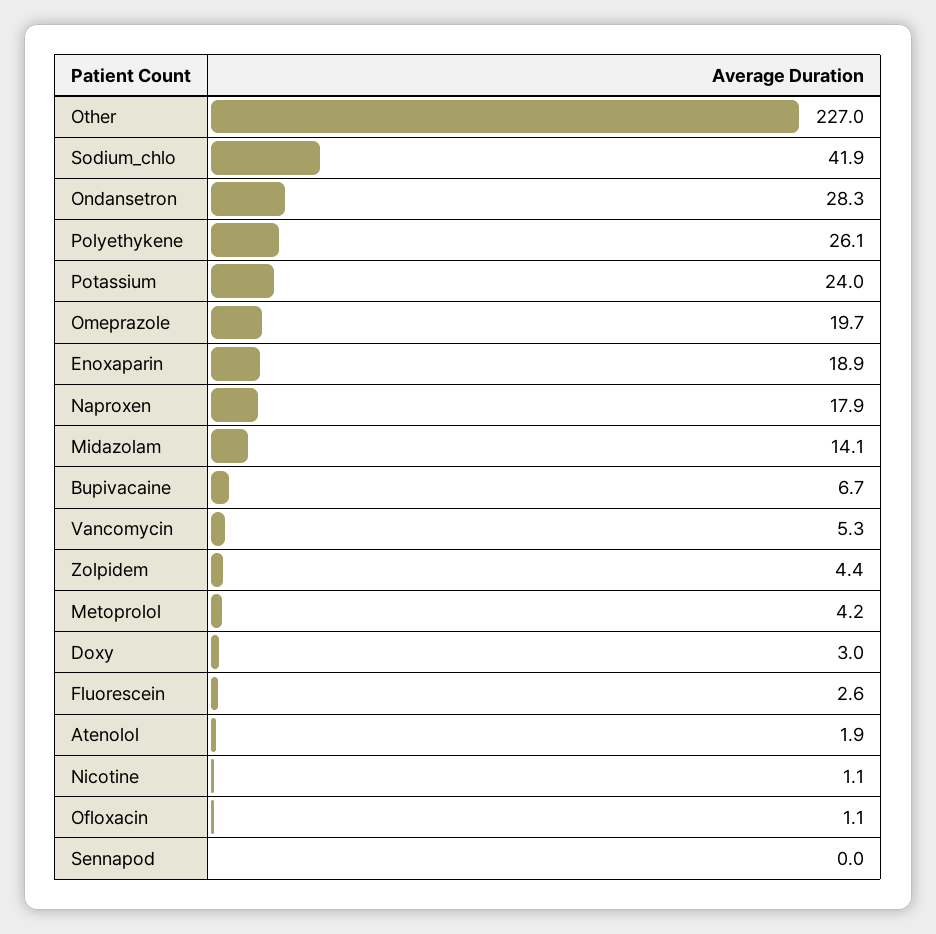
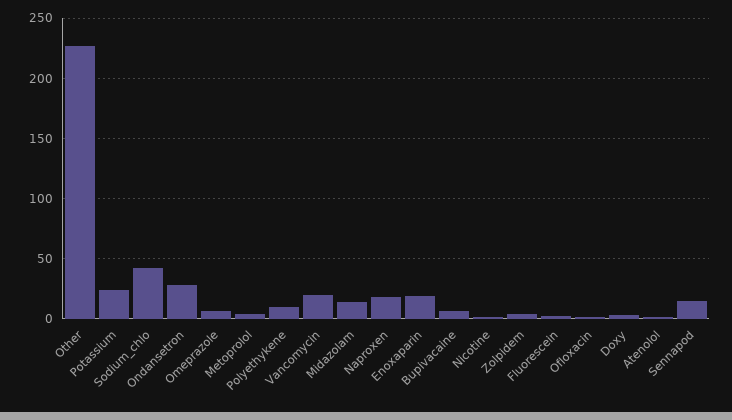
Polyethykene: 26.1 -> 10
Omeprazole: 19.7 -> 5
Vancomycin: 5.3 -> 20
Sennapod: 0 -> 15

